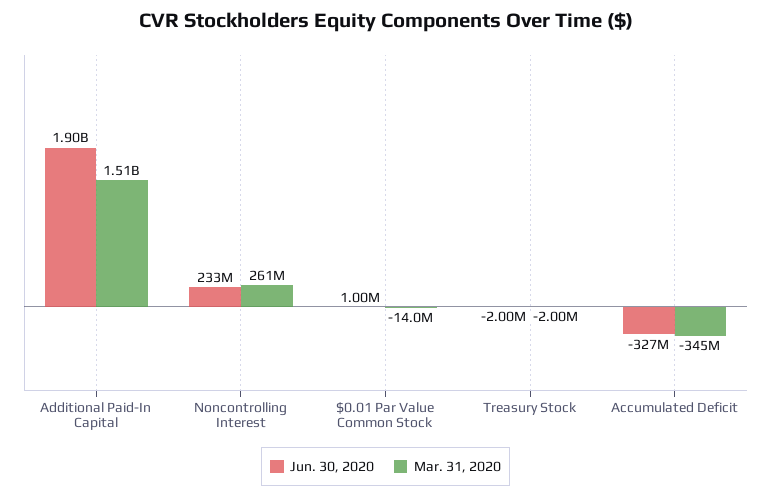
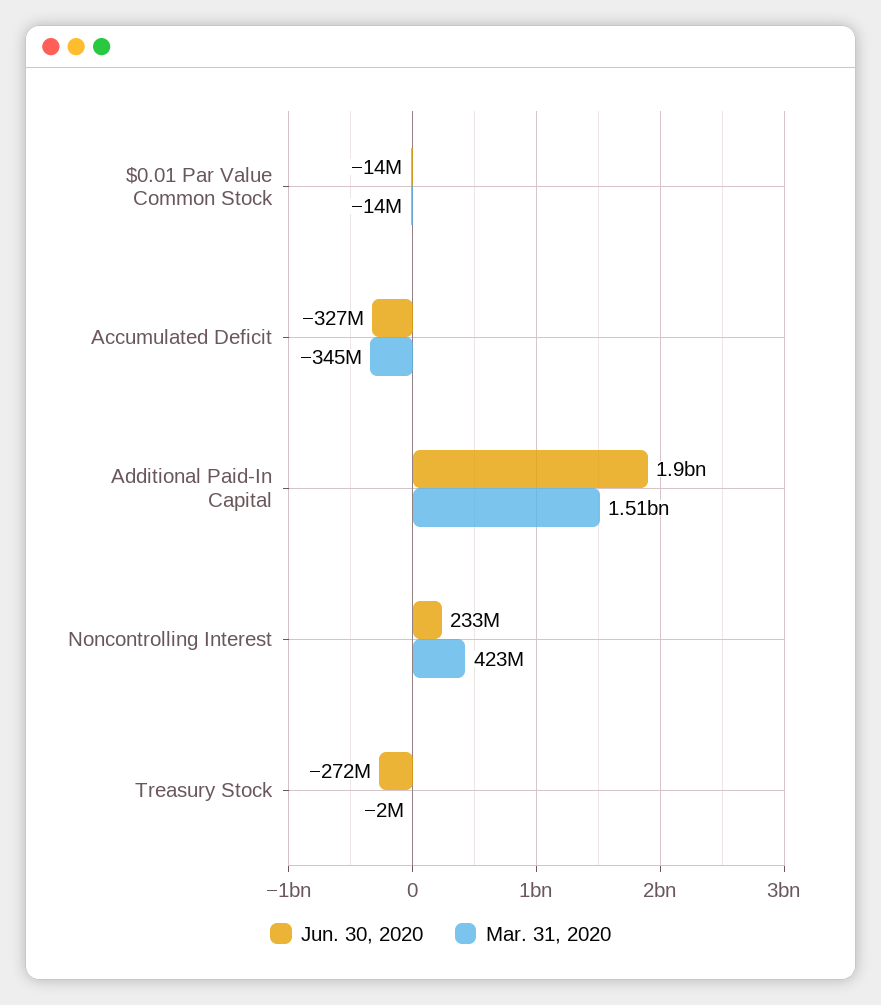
Mar. 31, 2020, Noncontrolling Interest: 261000000 -> 423000000
Jun. 30, 2020, $0.01 Par Value Common Stock: 1000000 -> -14000000
Jun. 30, 2020, Treasury Stock: -2000000 -> -272000000

